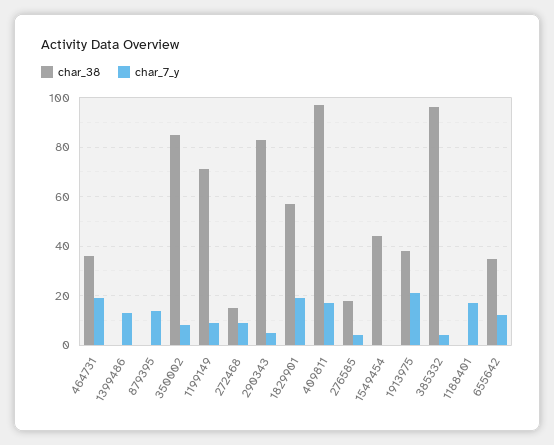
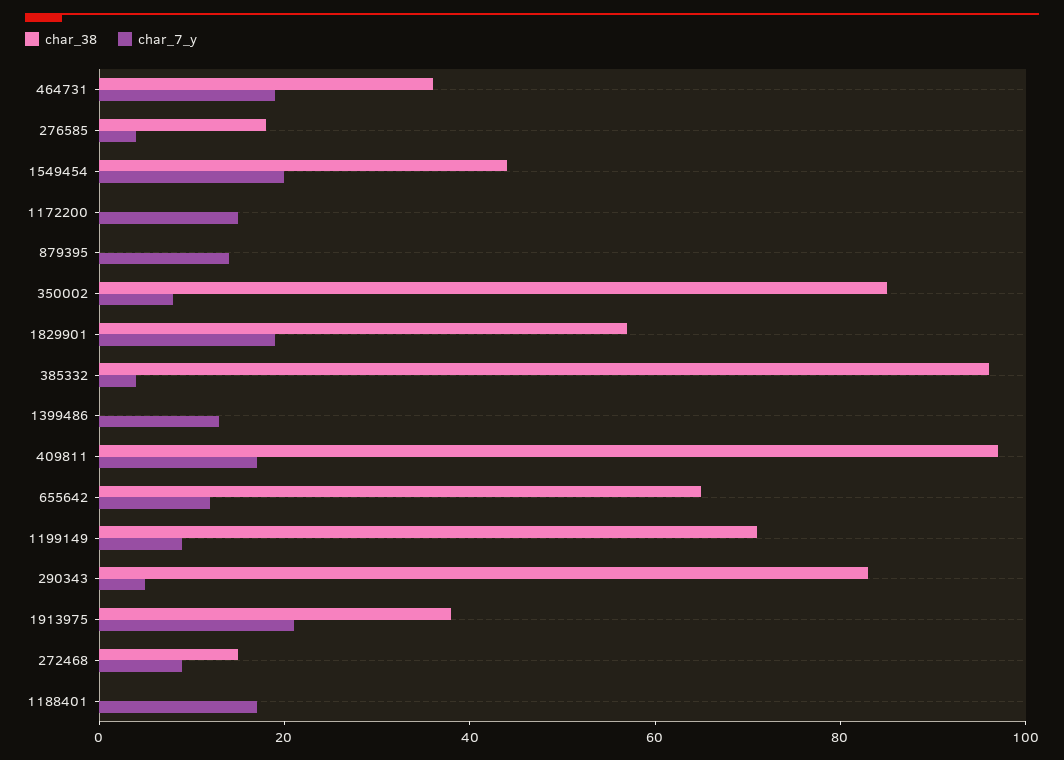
char_7_y, 1549454: 0 -> 20
char_38, 655642: 35 -> 65
char_38, 1172200: none -> 0
char_7_y, 1172200: none -> 15

